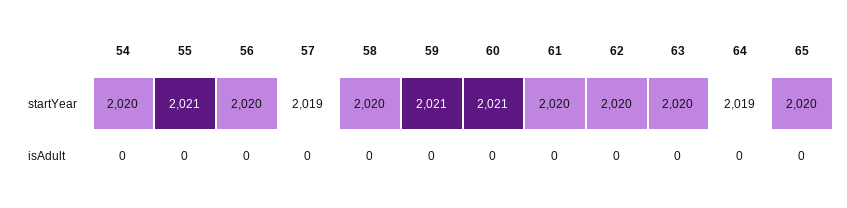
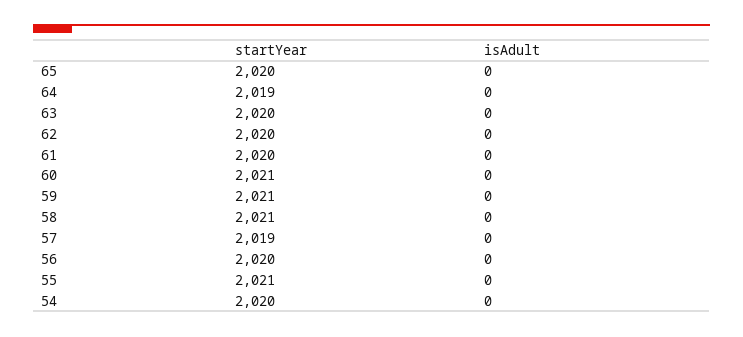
58, startYear: 2020 -> 2021

